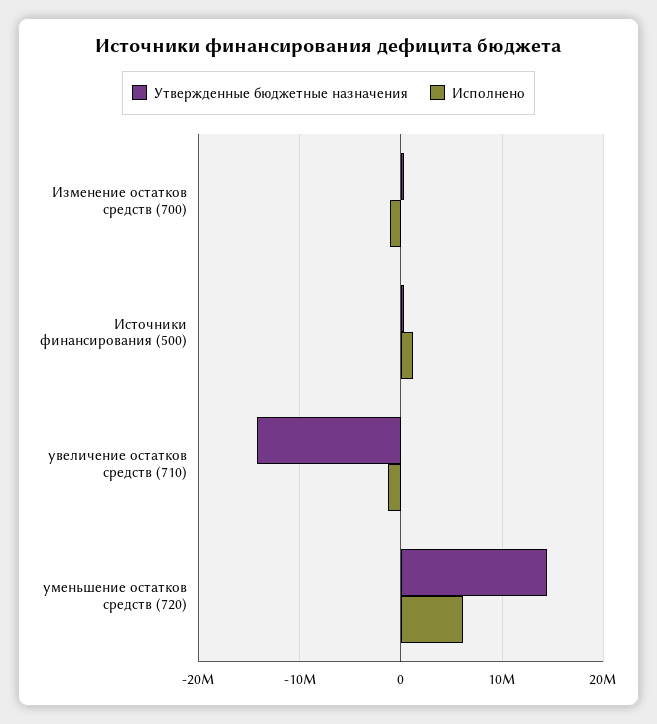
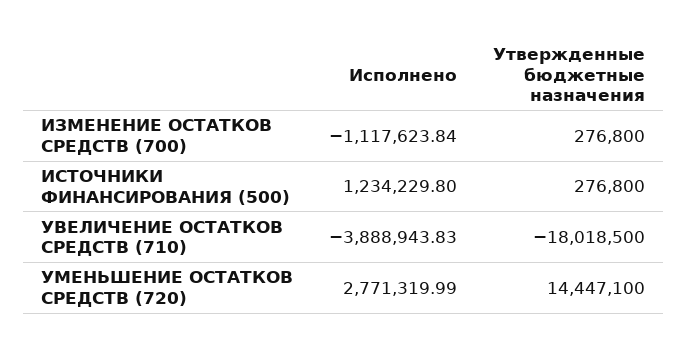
Утвержденные бюджетные назначения, увеличение остатков средств (710): -14000000 -> -18018500
Исполнено, увеличение остатков средств (710): -1000000 -> -3888943.83
Исполнено, уменьшение остатков средств (720): 6000000 -> 2771319.99

